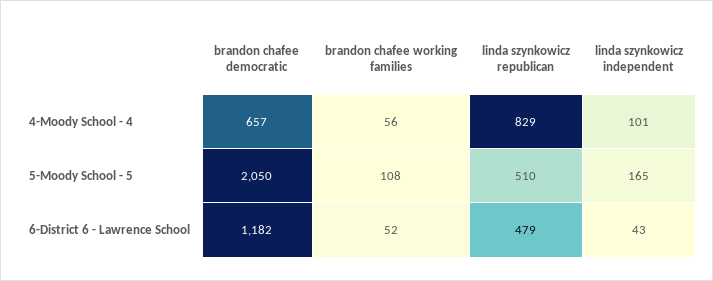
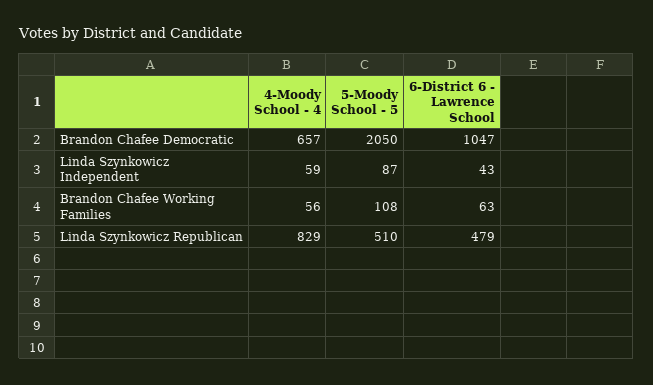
linda szynkowicz independent, 4-Moody School - 4: 101 -> 59
linda szynkowicz independent, 5-Moody School - 5: 165 -> 87
brandon chafee democratic, 6-District 6 - Lawrence School: 1182 -> 1047
brandon chafee working families, 6-District 6 - Lawrence School: 52 -> 63

